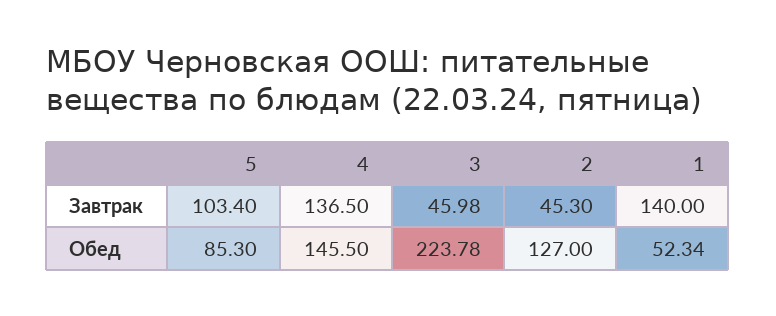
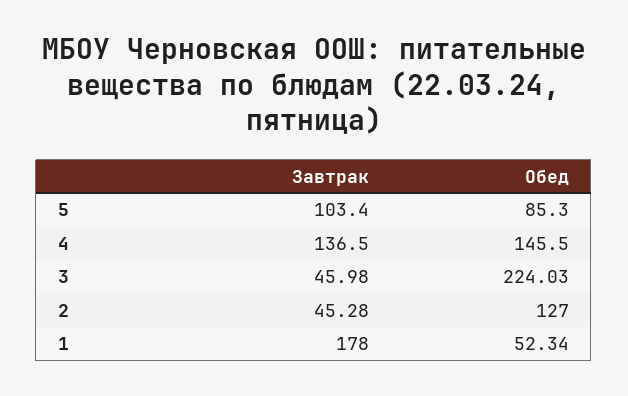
2, Завтрак: 45.3 -> 45.28
1, Завтрак: 140 -> 178
3, Обед: 223.78 -> 224.03

